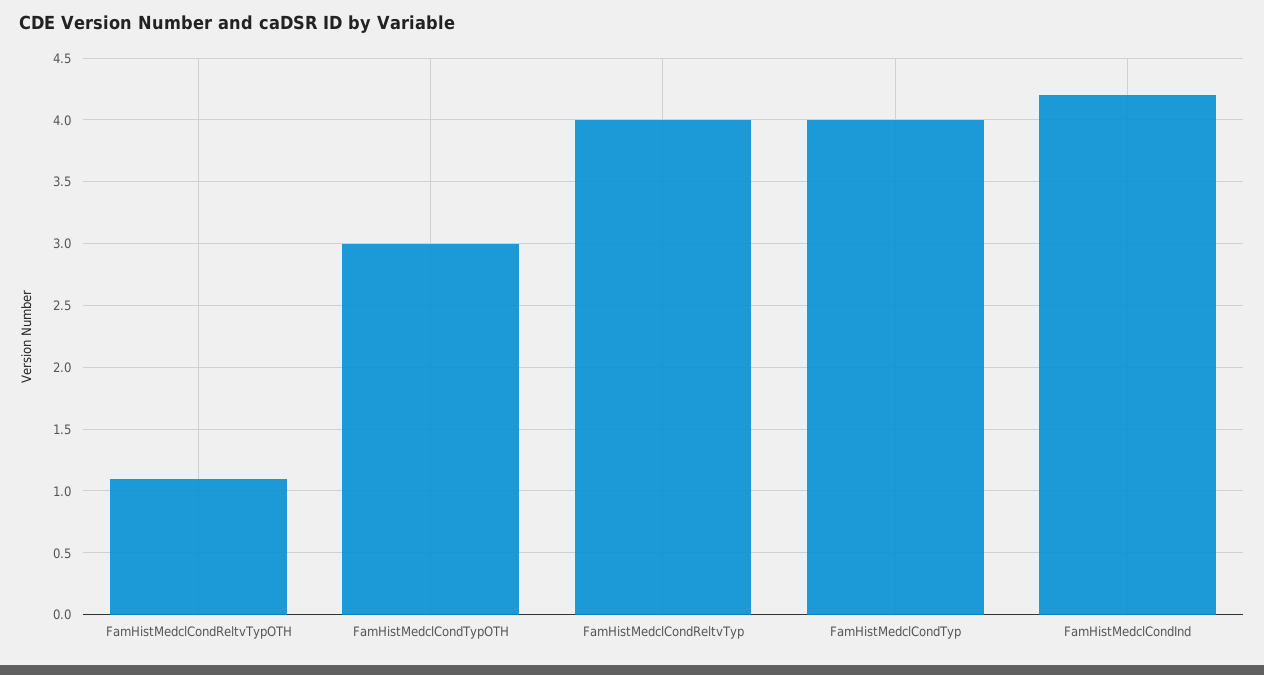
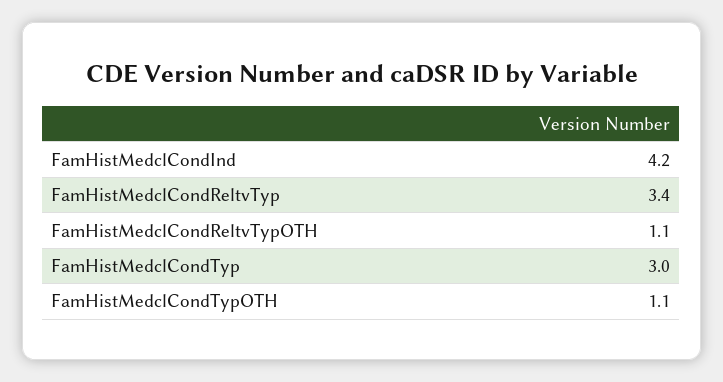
FamHistMedclCondTypOTH: 3 -> 1.1
FamHistMedclCondReltvTyp: 4 -> 3.4
FamHistMedclCondTyp: 4 -> 3

